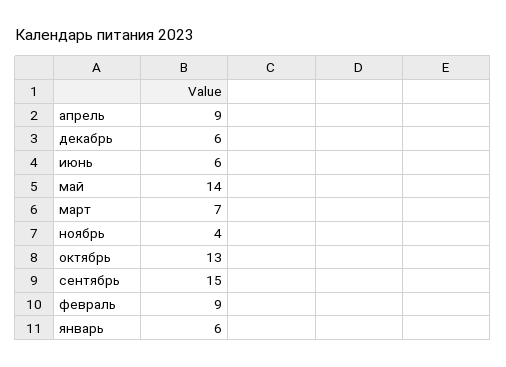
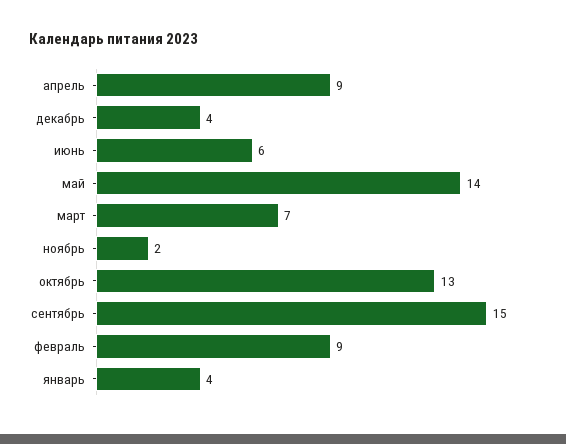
декабрь: 6 -> 4
ноябрь: 4 -> 2
январь: 6 -> 4

